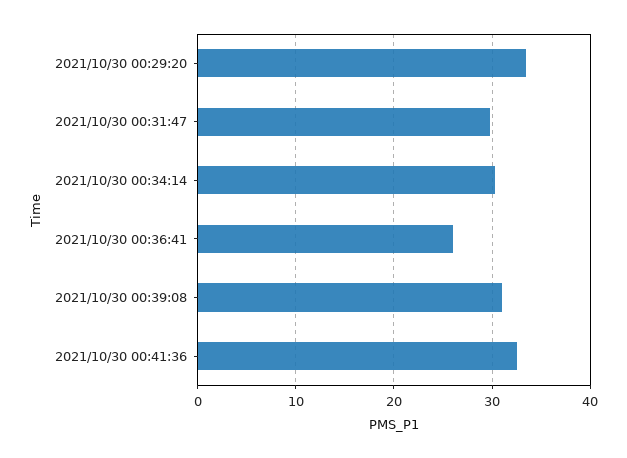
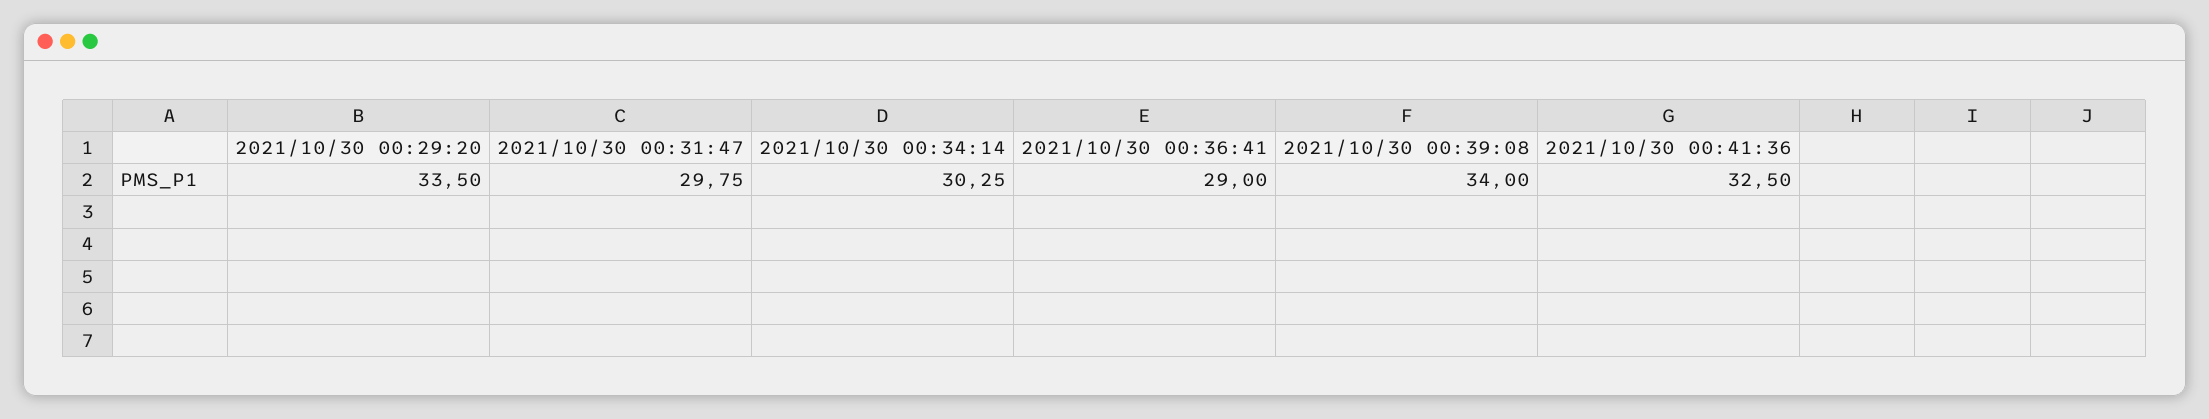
2021/10/30 00:36:41: 26 -> 29
2021/10/30 00:39:08: 31 -> 34

